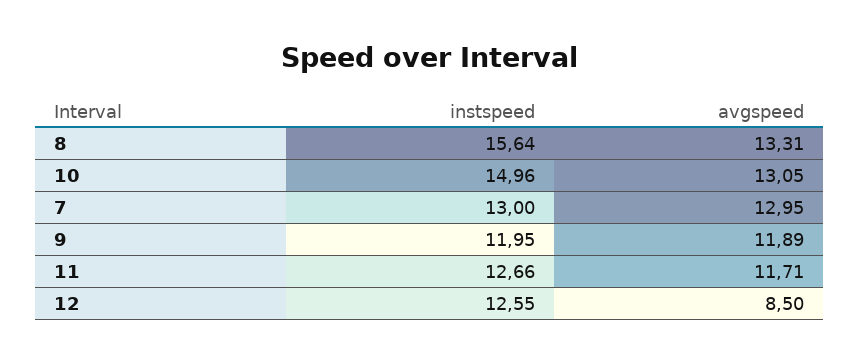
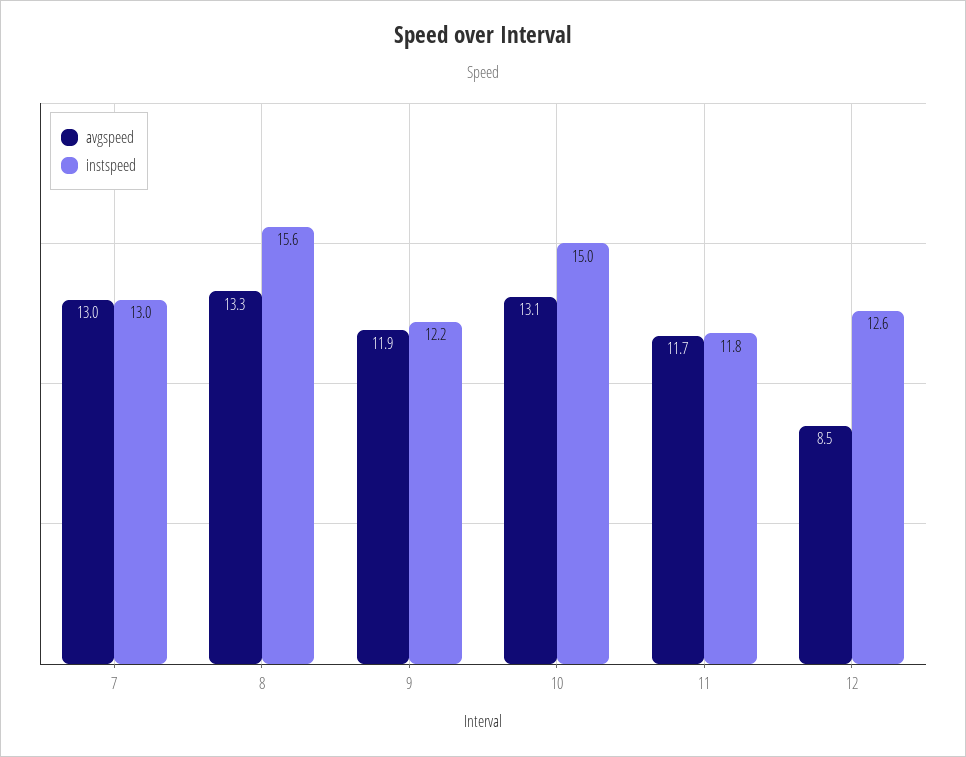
instspeed, 9: 11.95 -> 12.2
instspeed, 11: 12.66 -> 11.8

